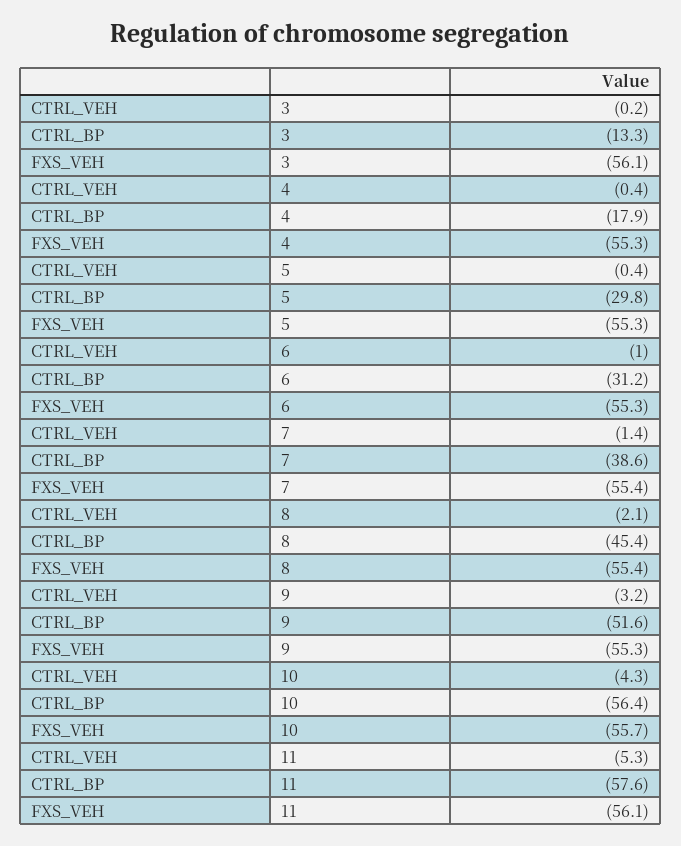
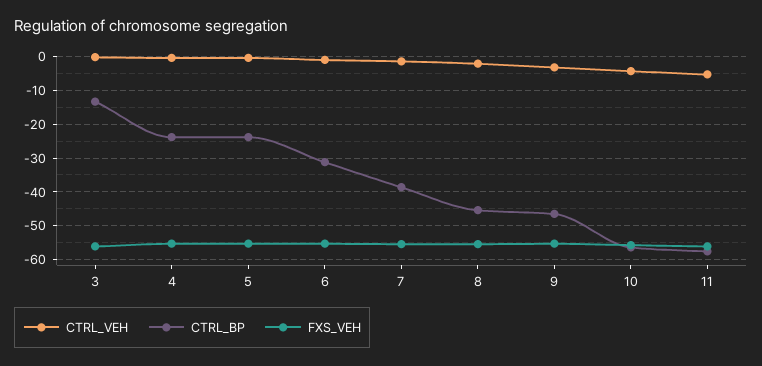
CTRL_BP, 4: -17.9 -> -24
CTRL_BP, 5: -29.8 -> -24
CTRL_BP, 9: -51.6 -> -46

